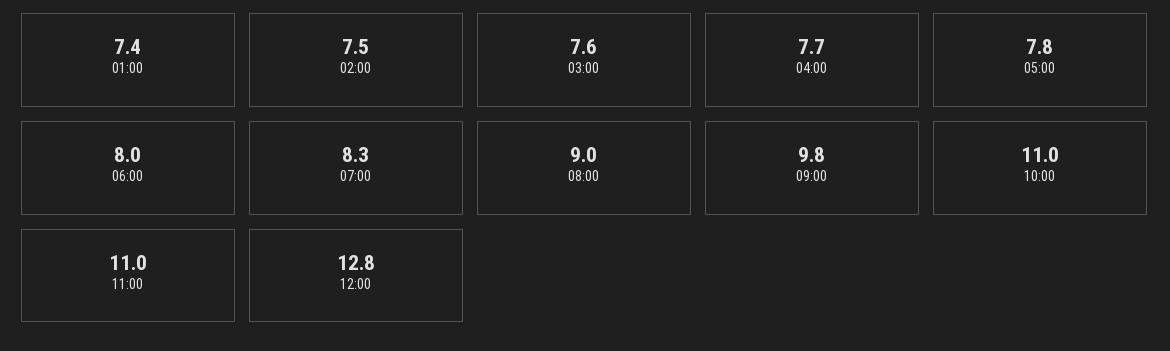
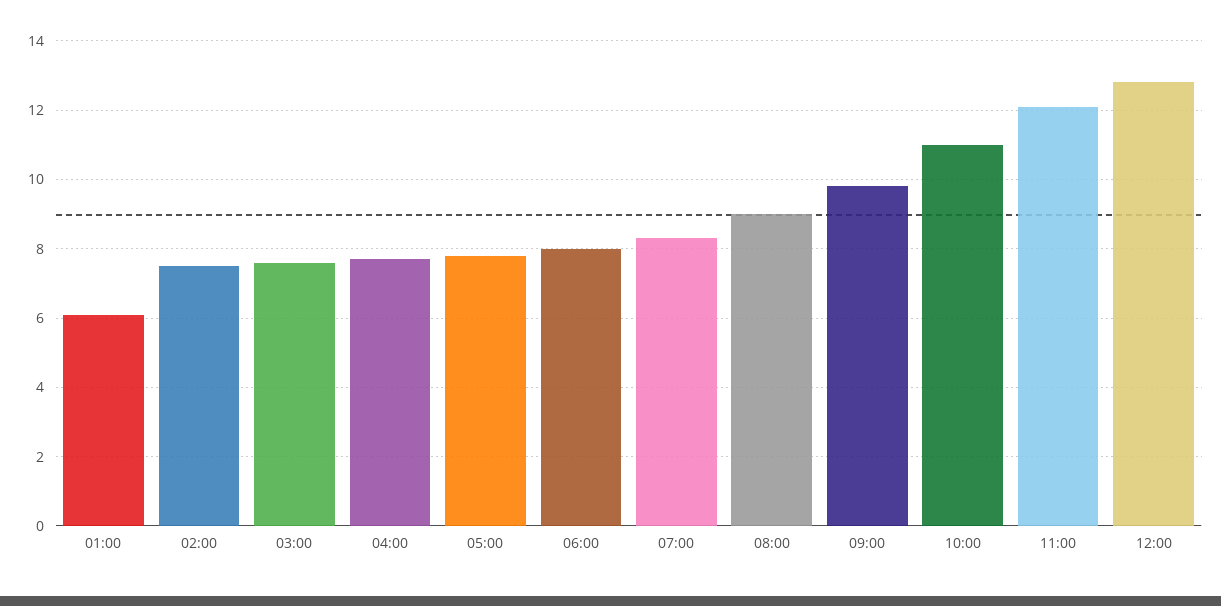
01:00: 7.4 -> 6
11:00: 11 -> 12

